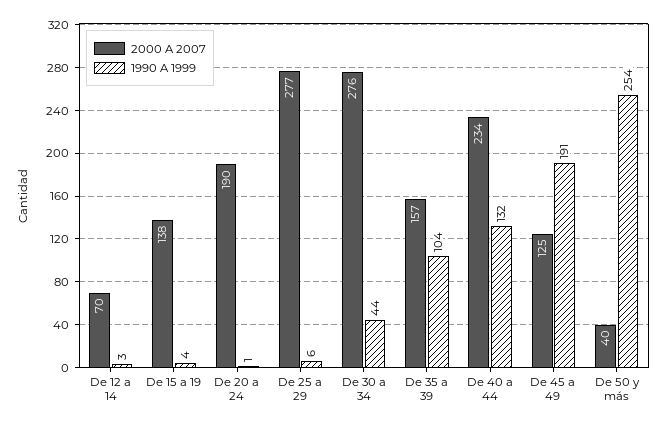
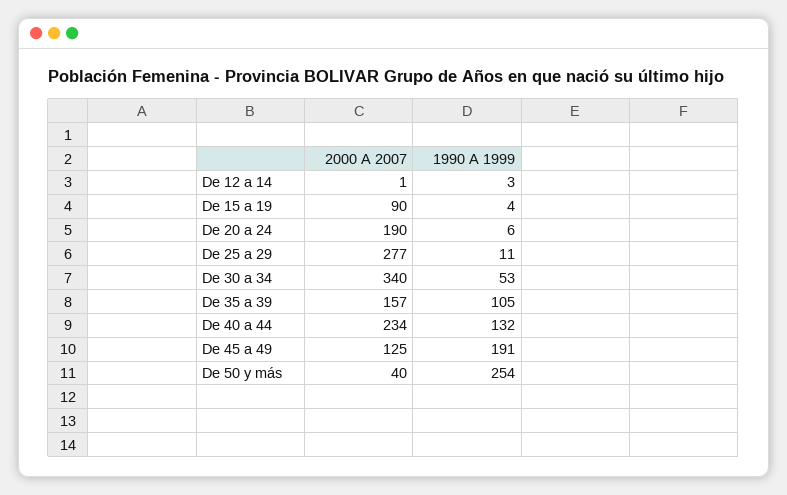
2000 A 2007, De 12 a 14: 70 -> 1
2000 A 2007, De 15 a 19: 138 -> 90
1990 A 1999, De 20 a 24: 1 -> 6
1990 A 1999, De 25 a 29: 6 -> 11
2000 A 2007, De 30 a 34: 276 -> 340
1990 A 1999, De 30 a 34: 44 -> 53
1990 A 1999, De 35 a 39: 104 -> 105

